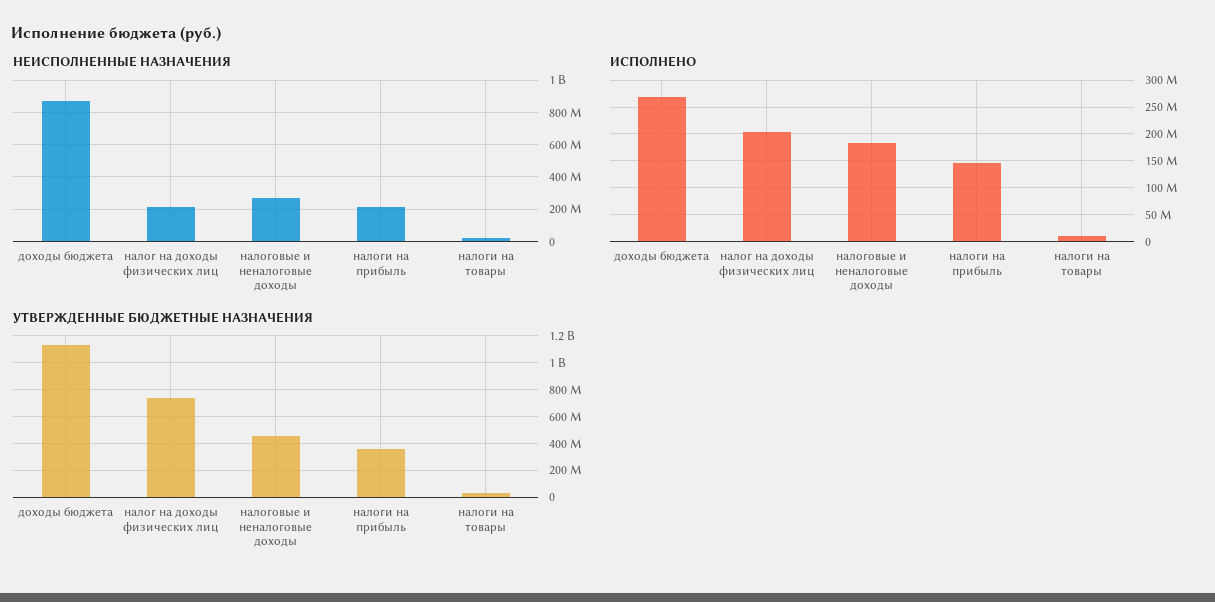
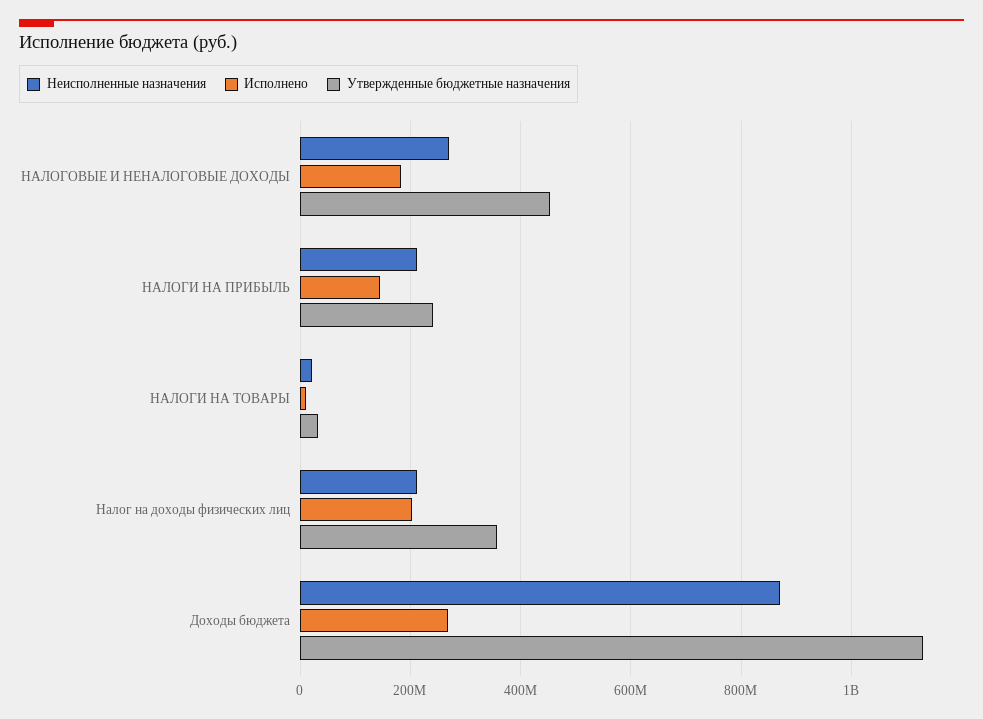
УТВЕРЖДЕННЫЕ БЮДЖЕТНЫЕ НАЗНАЧЕНИЯ, налог на доходы физических лиц: 750000000 -> 360000000
УТВЕРЖДЕННЫЕ БЮДЖЕТНЫЕ НАЗНАЧЕНИЯ, налоги на прибыль: 350000000 -> 240000000

